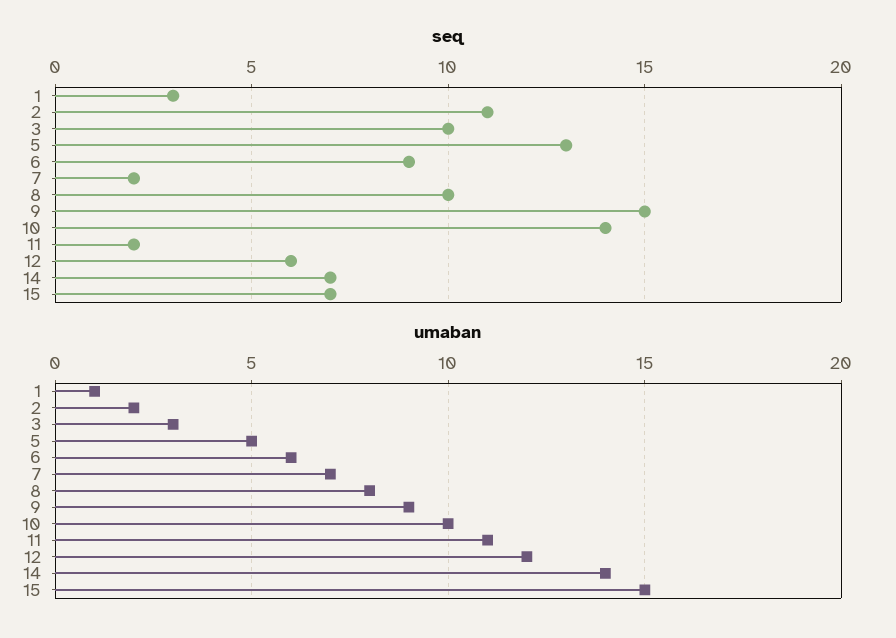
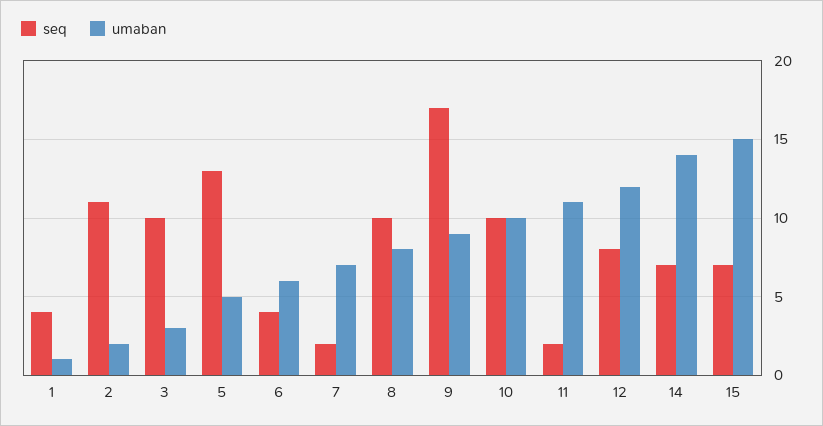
seq, 1: 3 -> 4
seq, 6: 9 -> 4
seq, 9: 15 -> 17
seq, 10: 14 -> 10
seq, 12: 6 -> 8

